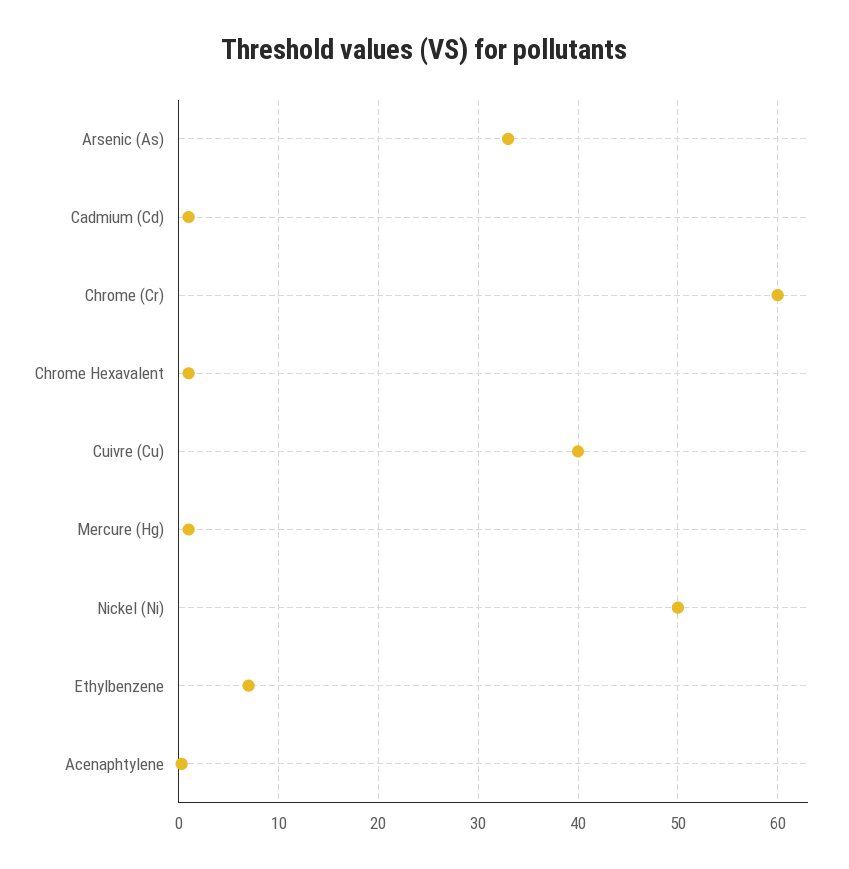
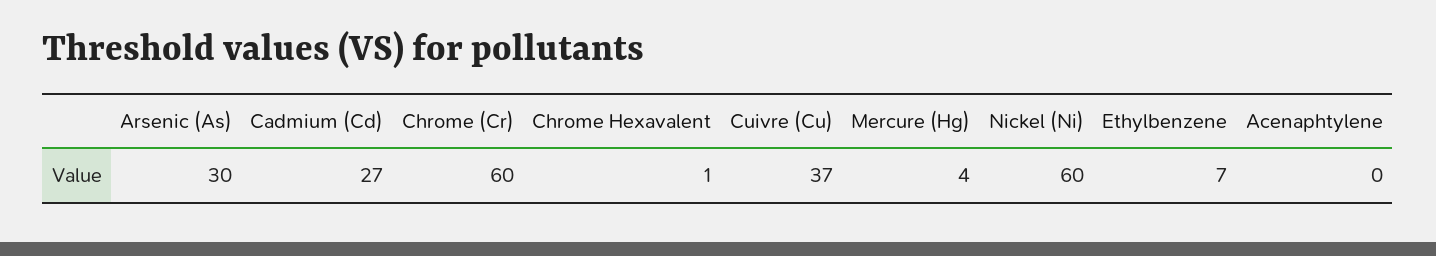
Arsenic (As): 33 -> 30
Cadmium (Cd): 1 -> 27
Cuivre (Cu): 40 -> 37
Mercure (Hg): 1 -> 4
Nickel (Ni): 50 -> 60

